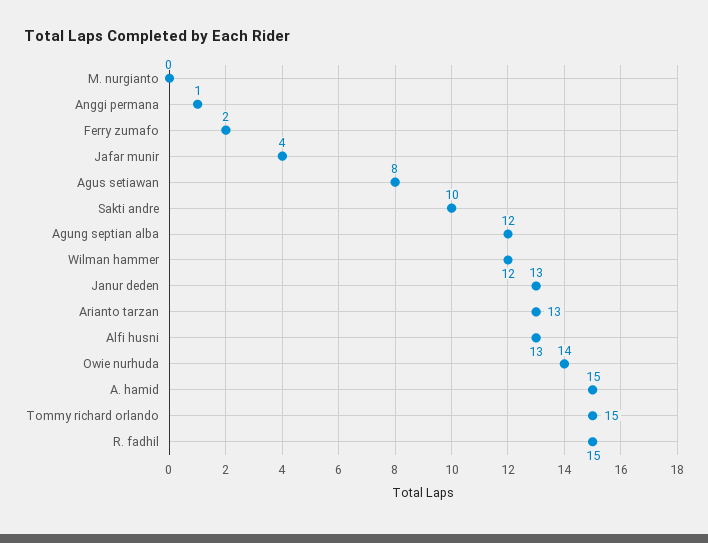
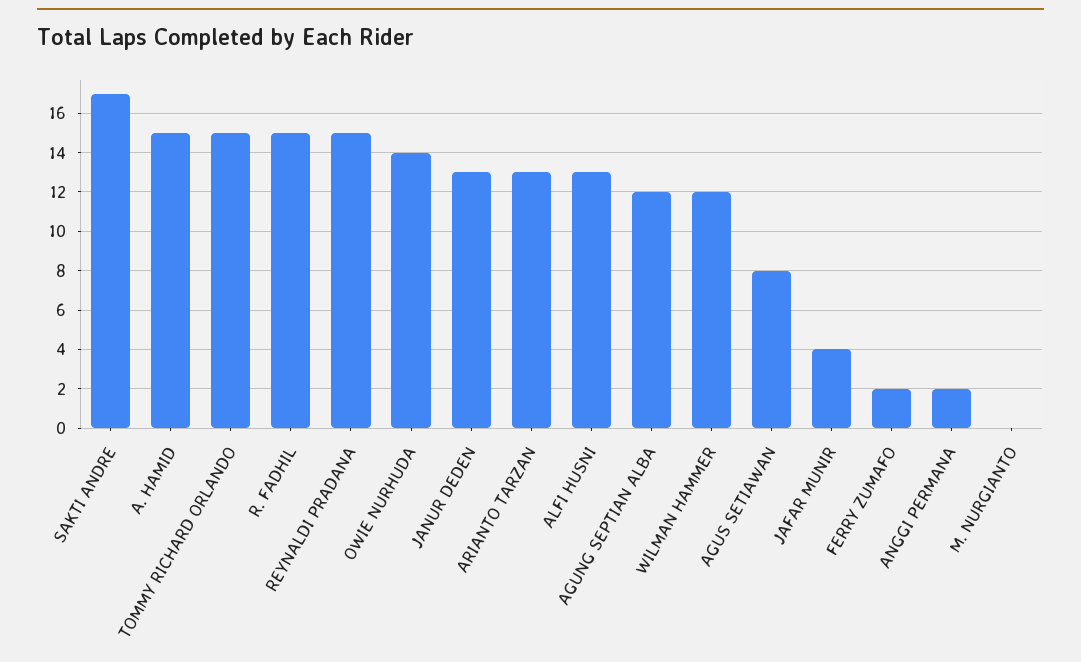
Anggi permana: 1 -> 2
Sakti andre: 10 -> 17
REYNALDI PRADANA: none -> 15

